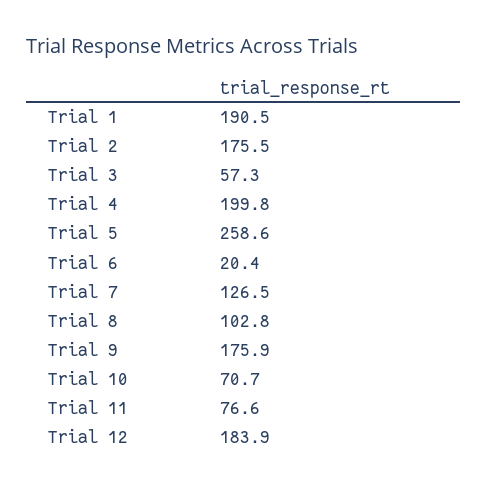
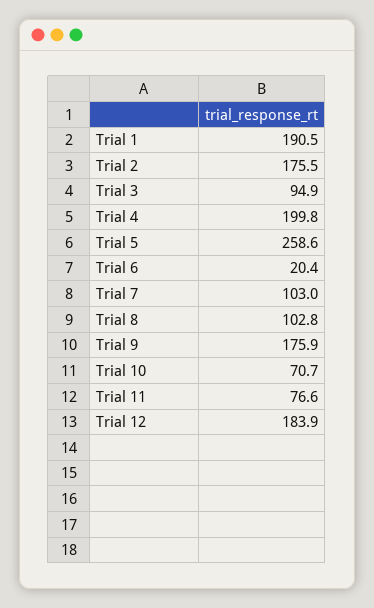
Trial 3: 57.3 -> 94.9
Trial 7: 126.5 -> 103

